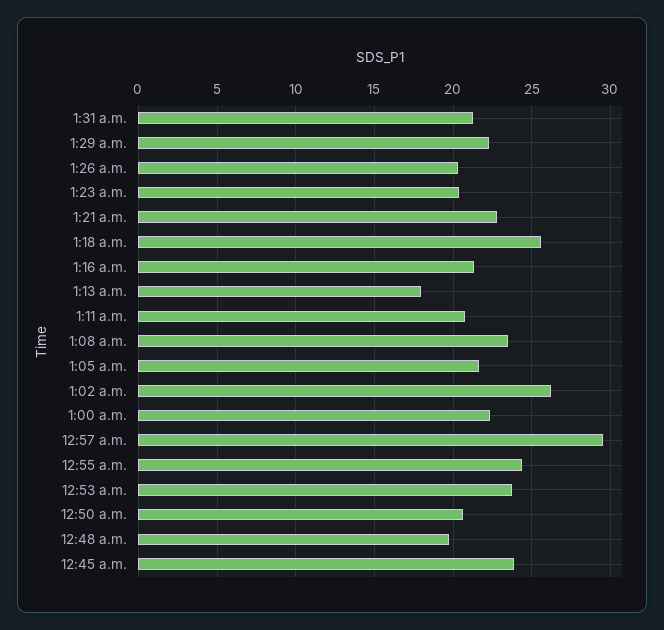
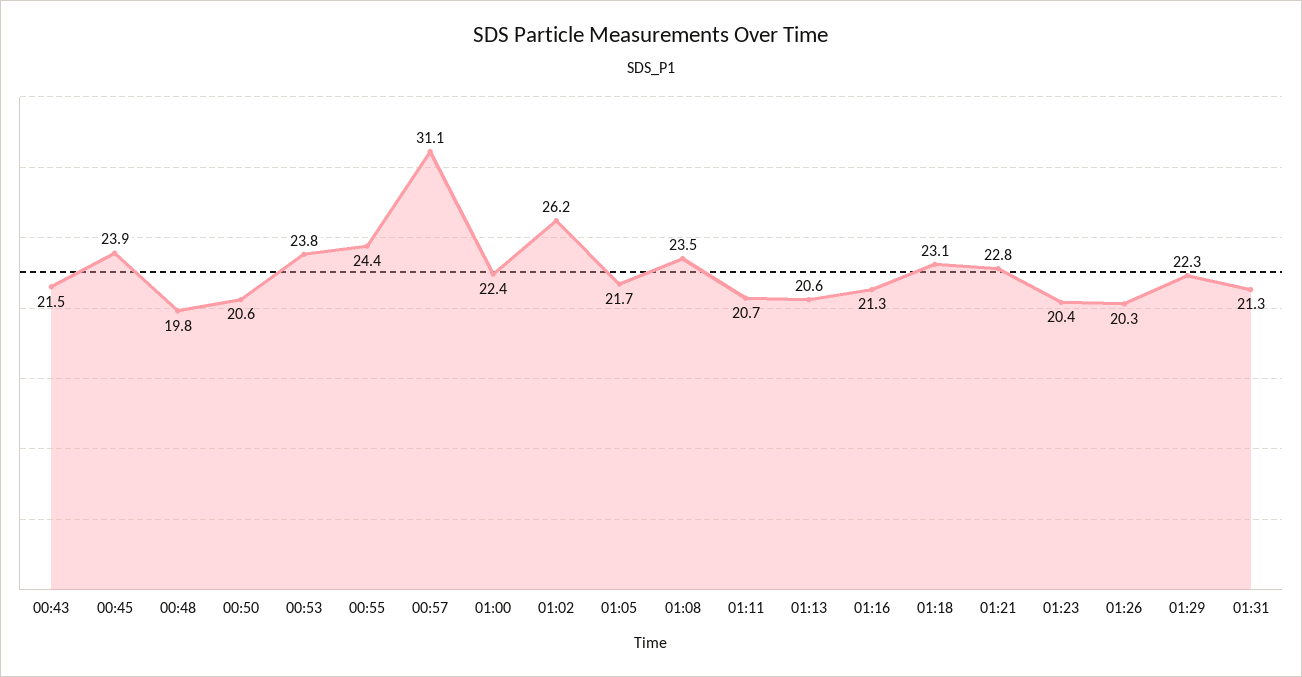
1:18 a.m.: 25.5 -> 23.1
1:13 a.m.: 18 -> 20.6
12:57 a.m.: 29.5 -> 31.1
00:43: none -> 21.5

